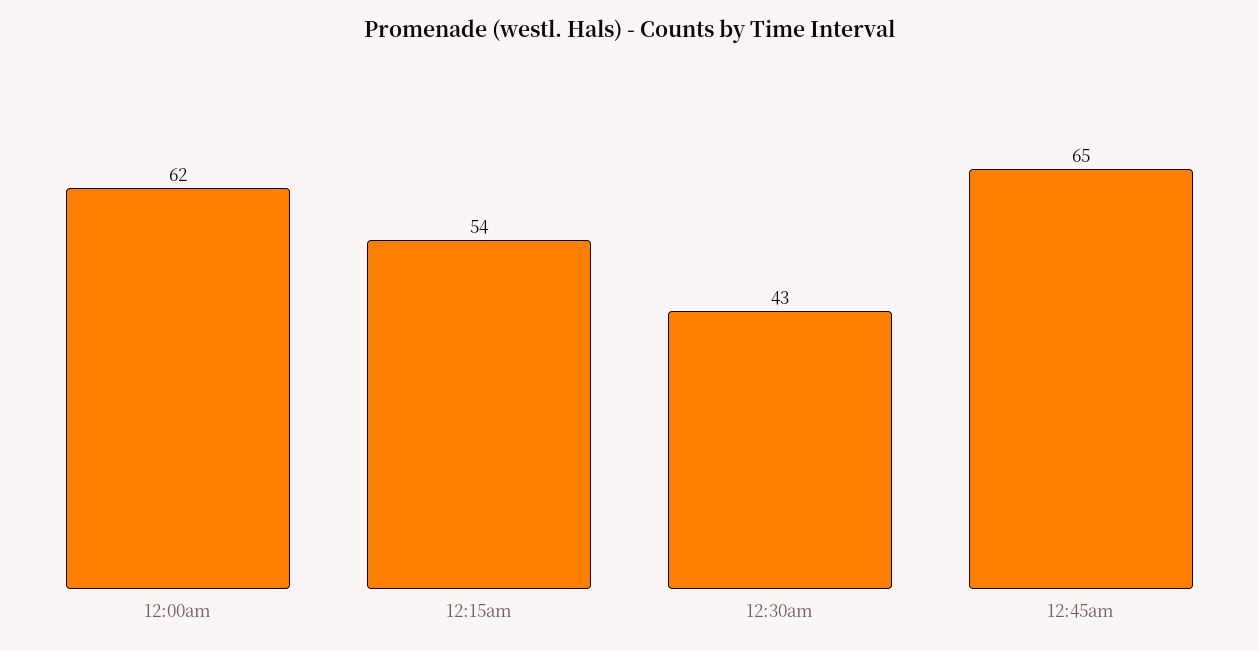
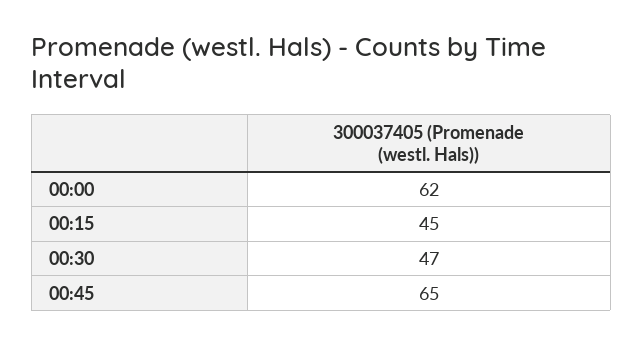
12:15am: 54 -> 45
12:30am: 43 -> 47

